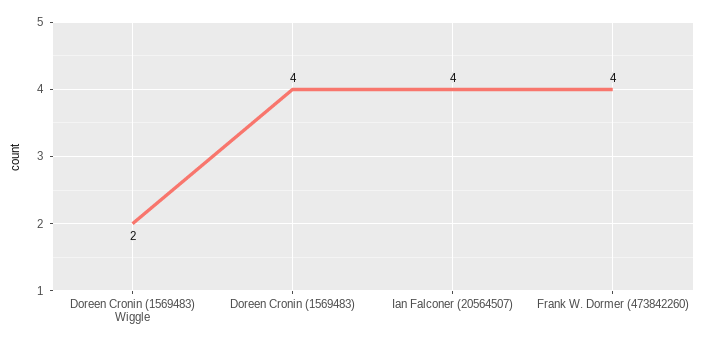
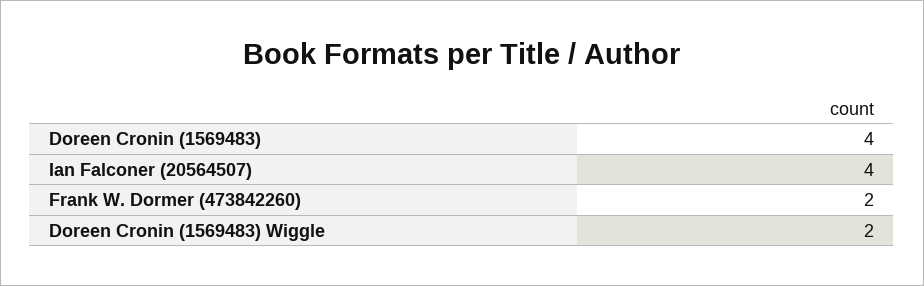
Frank W. Dormer (473842260): 4 -> 2

